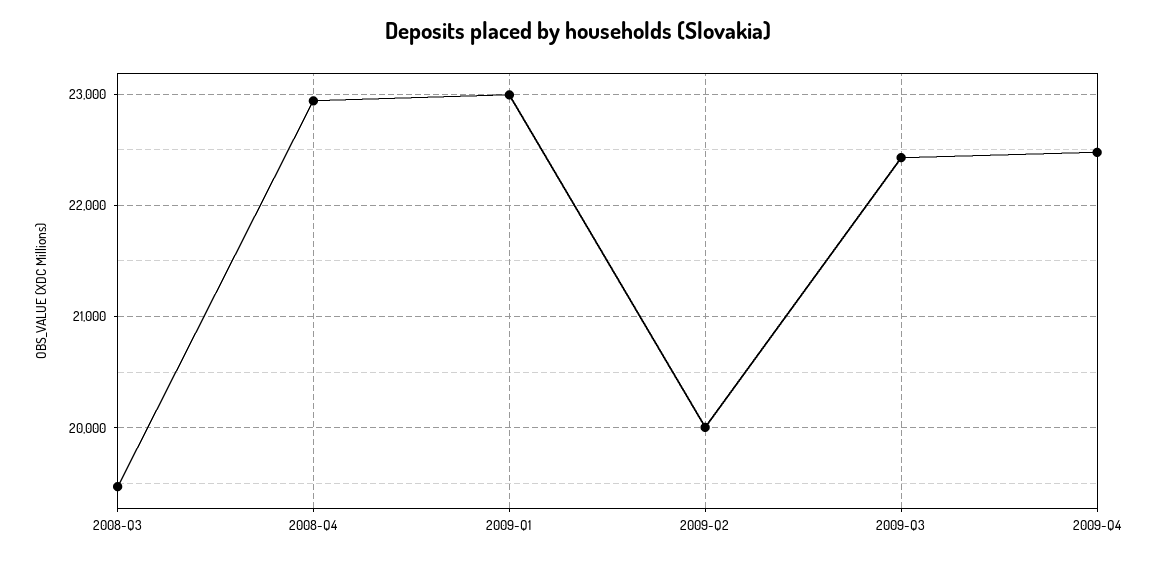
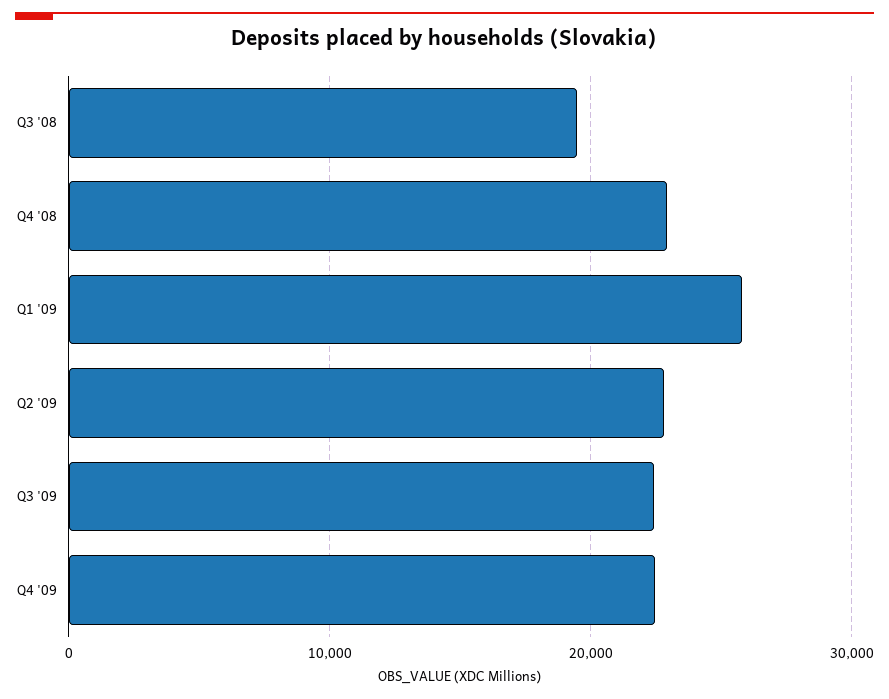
2009-Q1: 23000 -> 26000
2009-Q2: 20000 -> 23000

